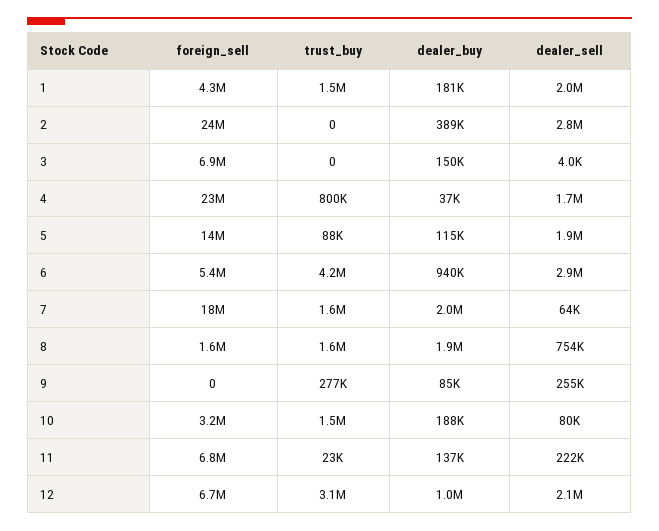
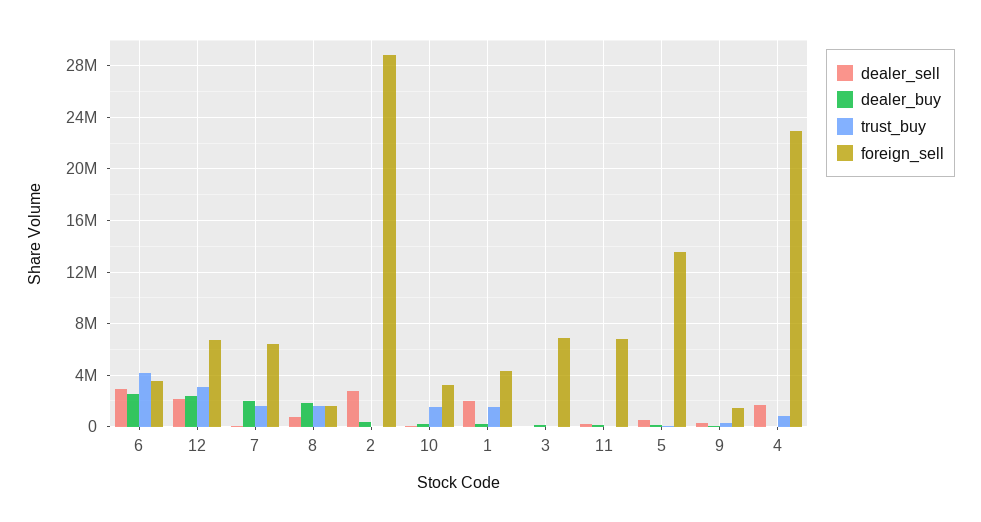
foreign_sell, 2: 24000000 -> 29000000
dealer_sell, 5: 1900000 -> 500000
foreign_sell, 6: 5400000 -> 3500000
dealer_buy, 6: 940000 -> 2500000
foreign_sell, 7: 18000000 -> 6500000
foreign_sell, 9: 0 -> 1500000
dealer_buy, 12: 1000000 -> 2500000

